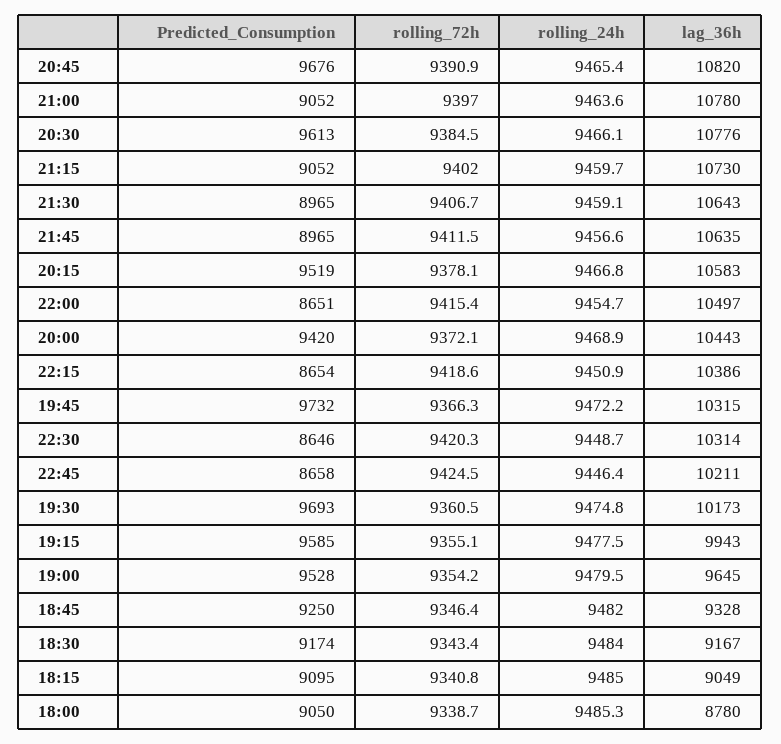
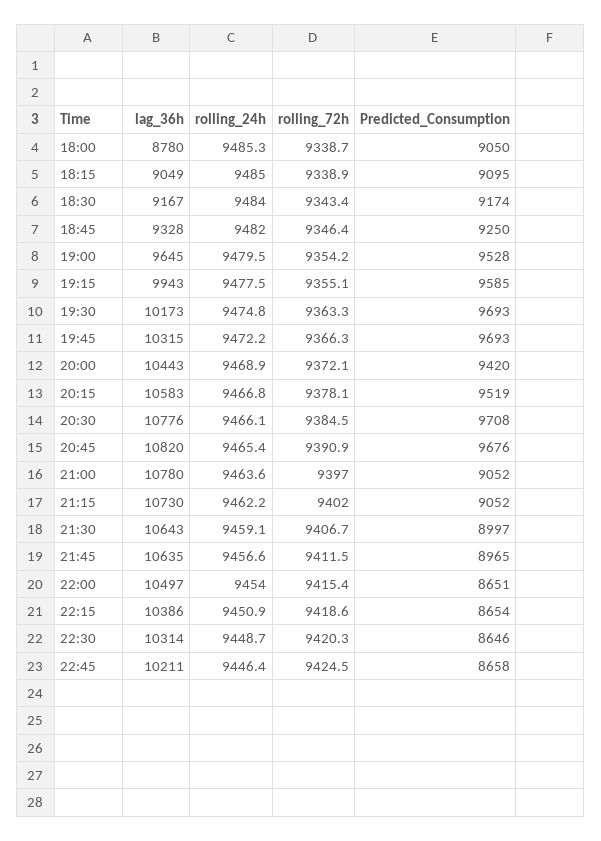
Predicted_Consumption, 20:30: 9613 -> 9708
rolling_24h, 21:15: 9459.7 -> 9462.2
Predicted_Consumption, 21:30: 8965 -> 8997
rolling_24h, 22:00: 9454.7 -> 9454
Predicted_Consumption, 19:45: 9732 -> 9693
rolling_72h, 19:30: 9360.5 -> 9363.3
rolling_72h, 18:15: 9340.8 -> 9338.9

